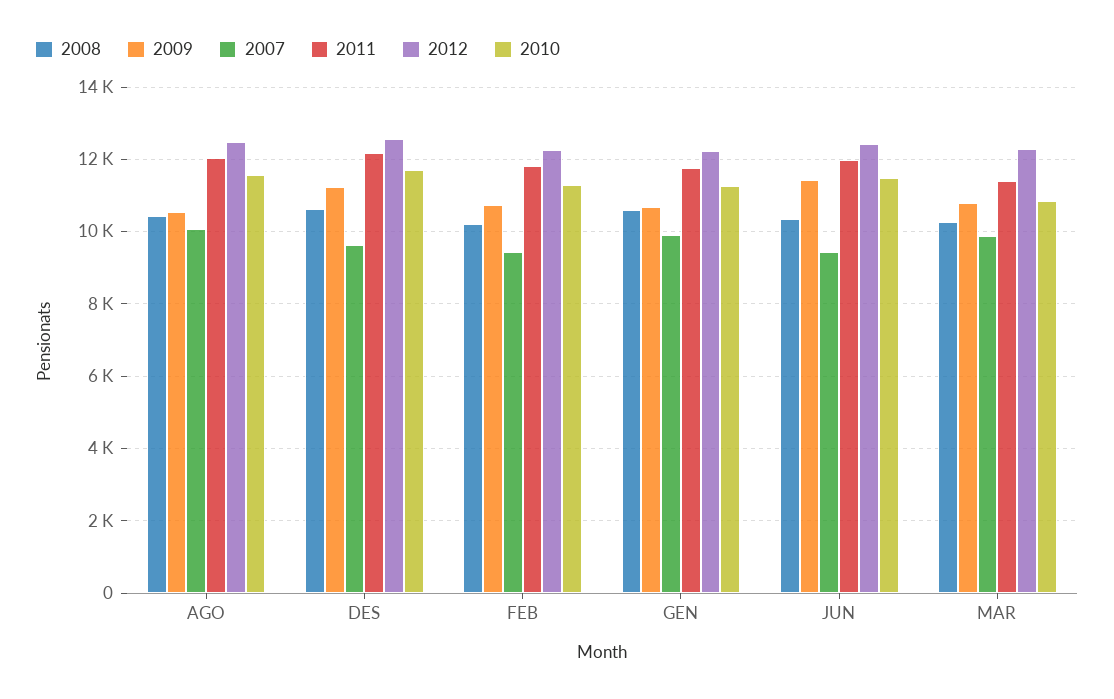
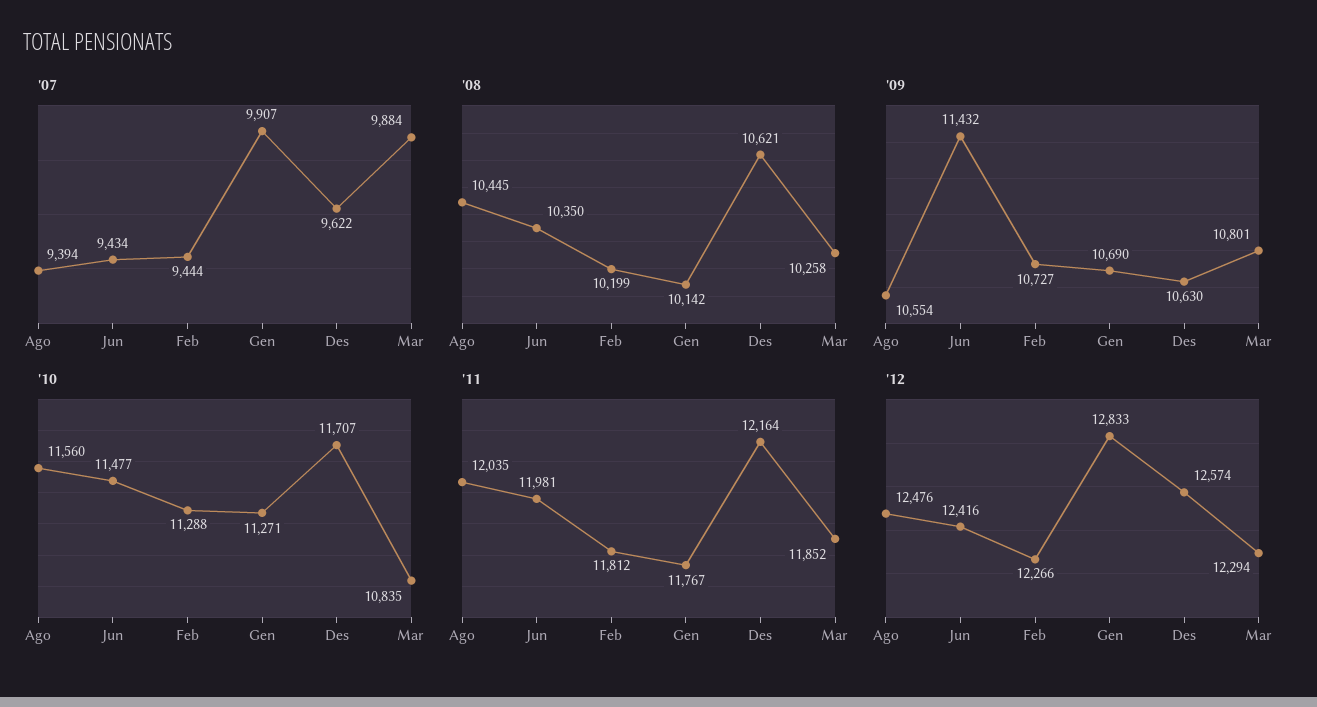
2007, AGO: 10000 -> 9394
2009, DES: 11200 -> 10630
2008, GEN: 10600 -> 10142
2012, GEN: 12200 -> 12833
2011, MAR: 11400 -> 11852

